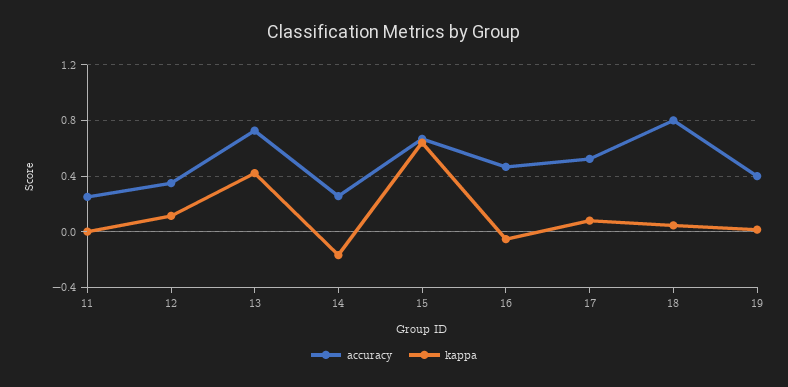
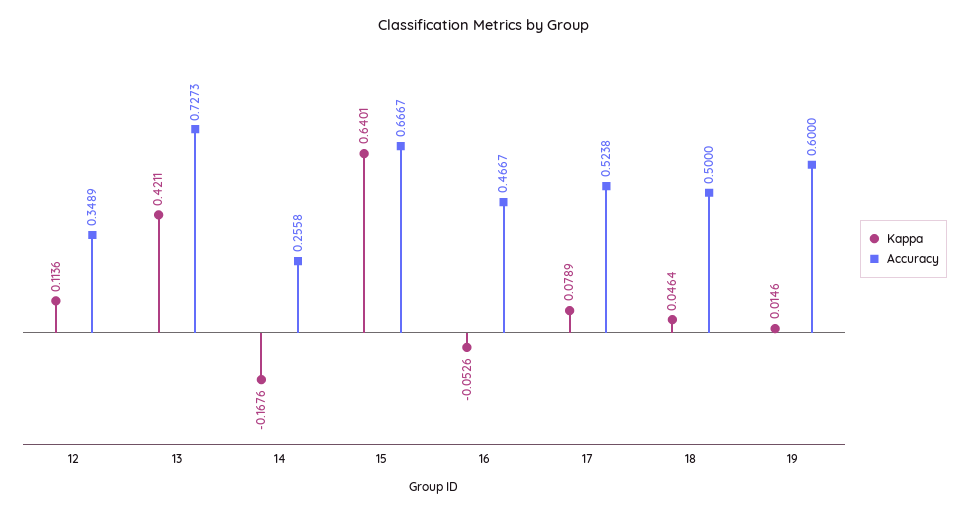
accuracy, 11: 0.25 -> none
kappa, 11: 0 -> none
accuracy, 18: 0.8 -> 0.5
accuracy, 19: 0.4 -> 0.6

